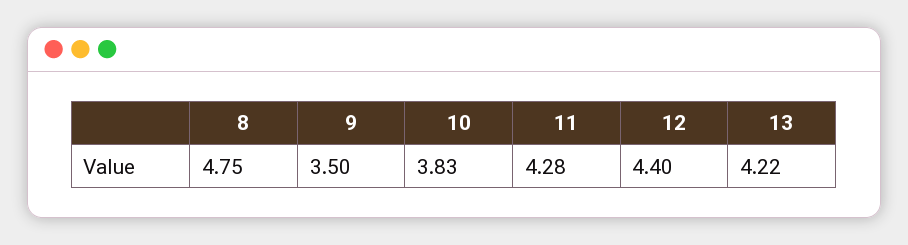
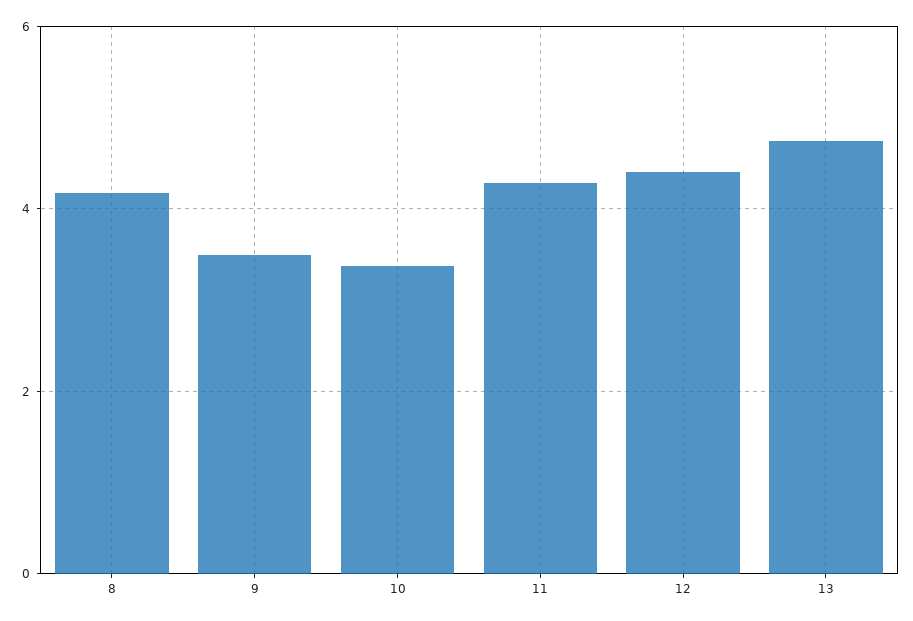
8: 4.75 -> 4.2
10: 3.83 -> 3.4
13: 4.22 -> 4.8

